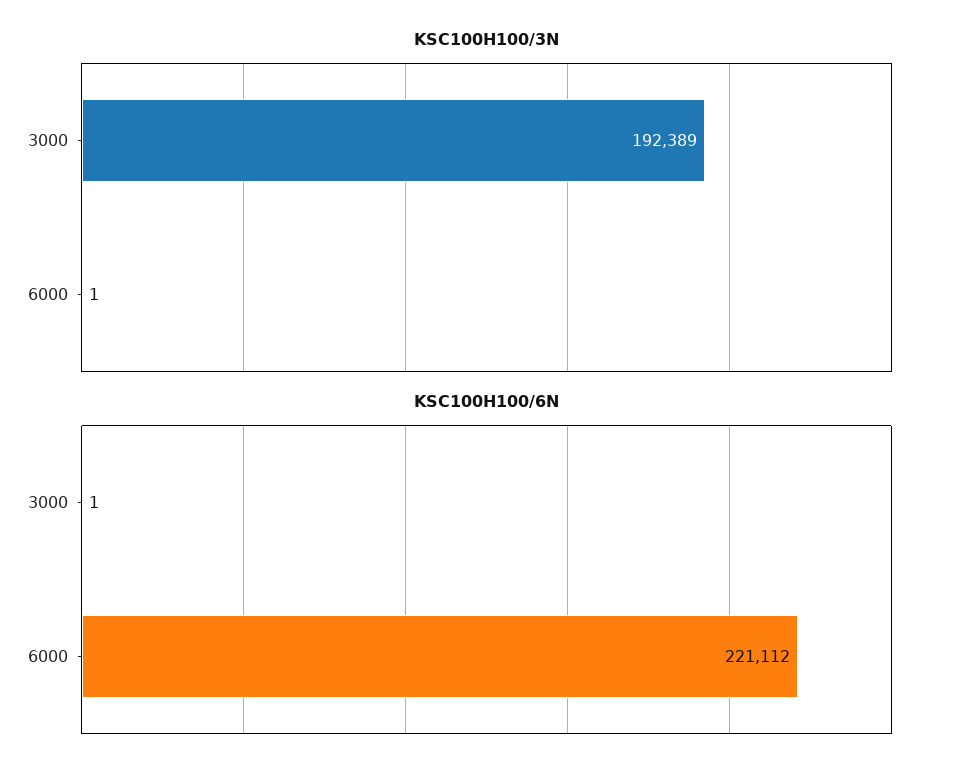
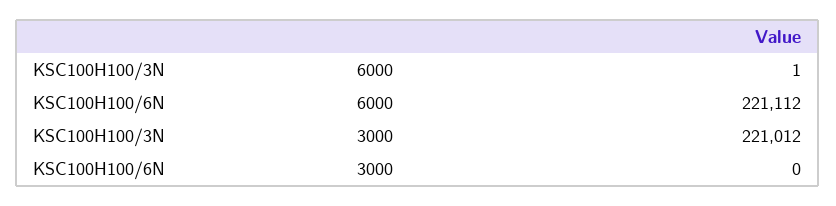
KSC100H100/3N, 3000: 192389 -> 221012
KSC100H100/6N, 3000: 1 -> 0

